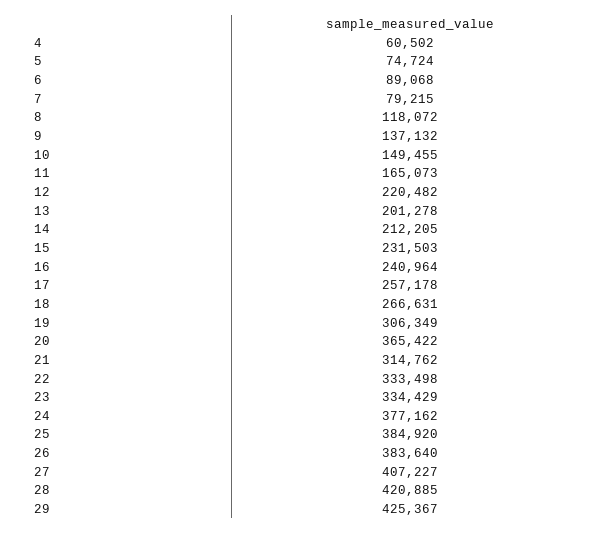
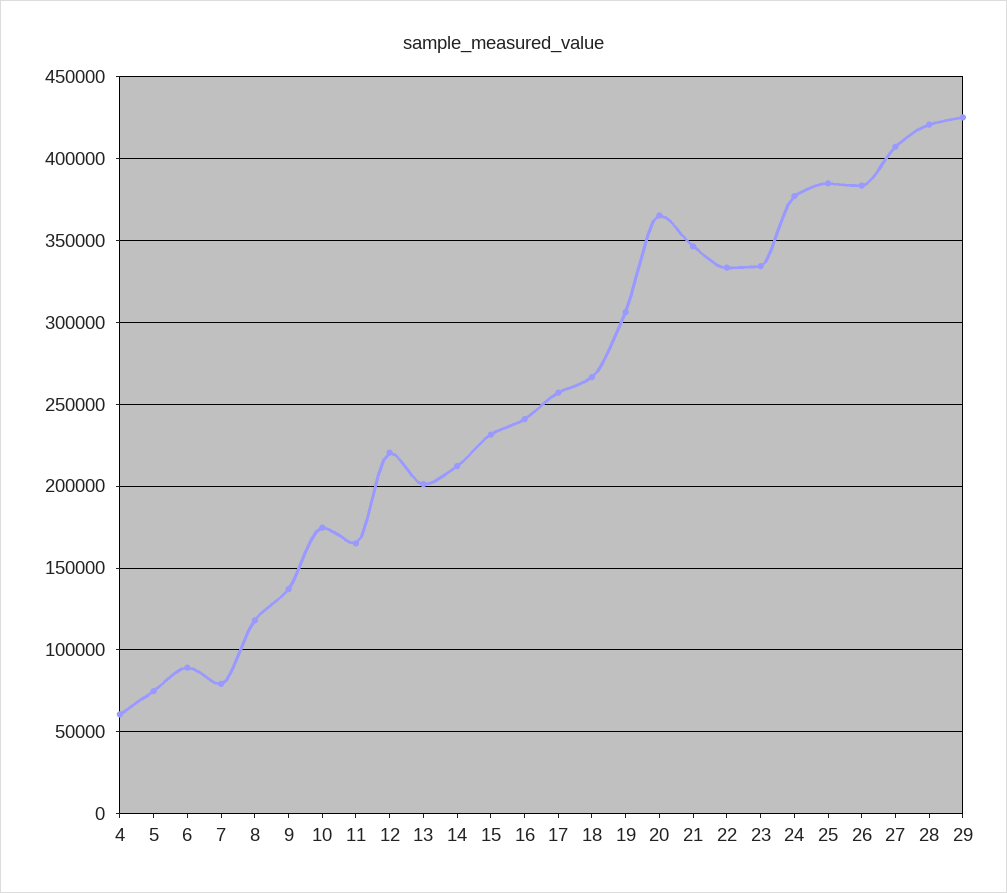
10: 149455 -> 175000
21: 314762 -> 345000

